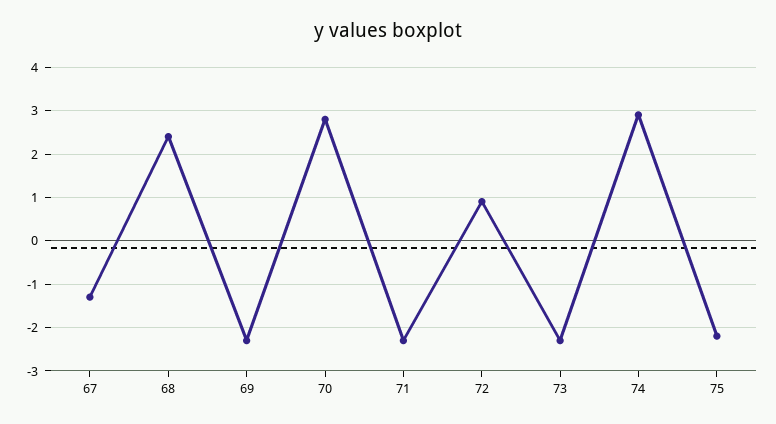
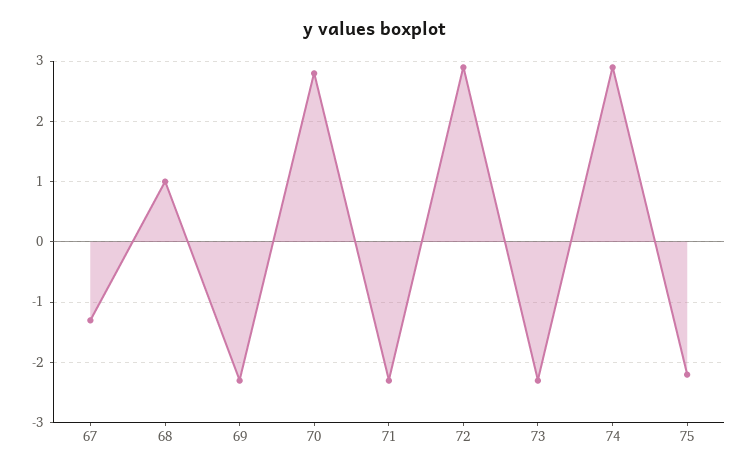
68: 2.5 -> 1
72: 1 -> 2.9

